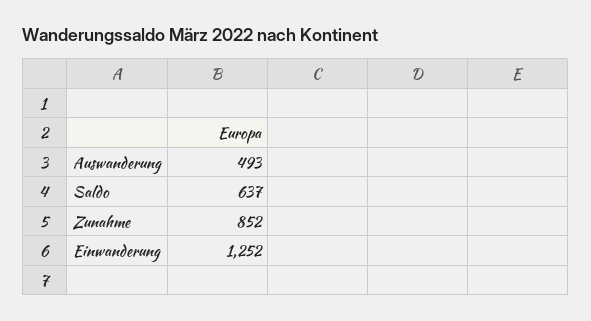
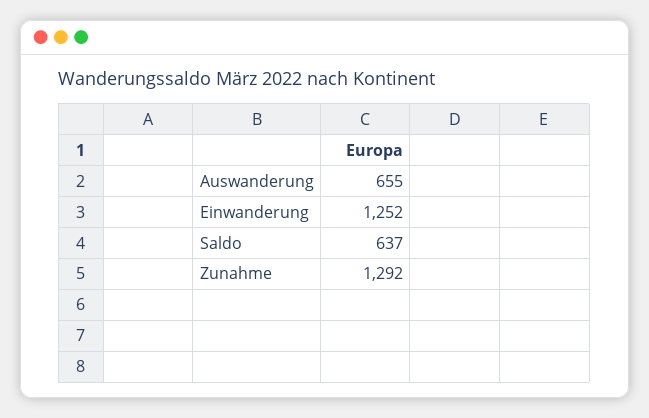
Auswanderung: 493 -> 655
Zunahme: 852 -> 1292

